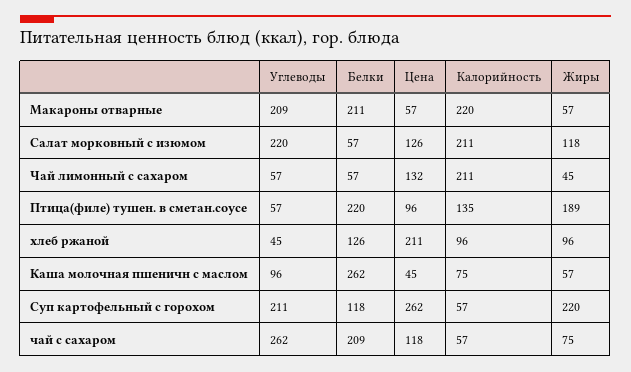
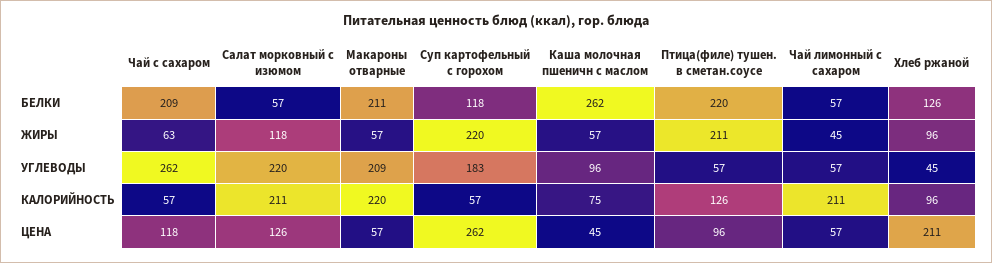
Цена, Чай лимонный с сахаром: 132 -> 57
Калорийность, Птица(филе) тушен. в сметан.соусе: 135 -> 126
Жиры, Птица(филе) тушен. в сметан.соусе: 189 -> 211
Углеводы, Суп картофельный с горохом: 211 -> 183
Жиры, чай с сахаром: 75 -> 63

